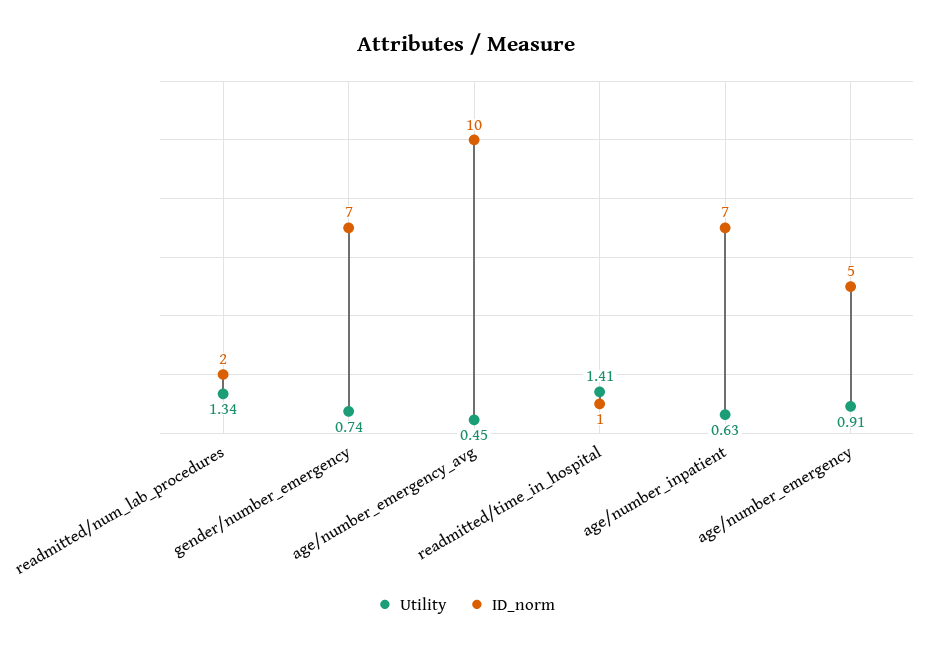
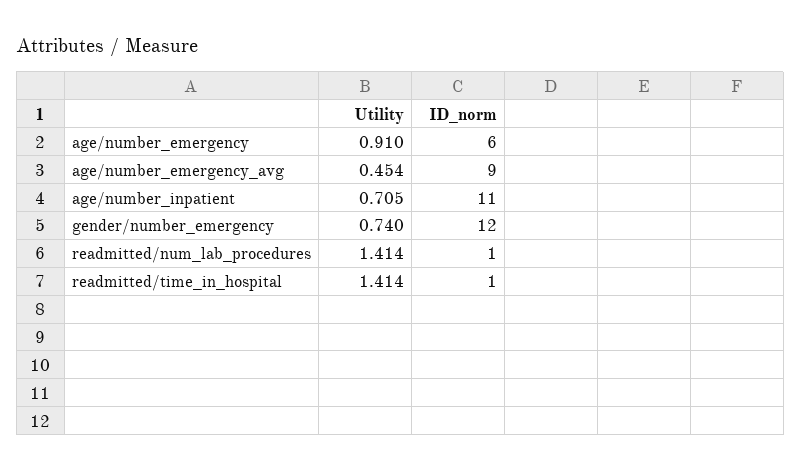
Utility, readmitted/num_lab_procedures: 1.34 -> 1.414
ID_norm, readmitted/num_lab_procedures: 2 -> 1
ID_norm, gender/number_emergency: 7 -> 12
ID_norm, age/number_emergency_avg: 10 -> 9
Utility, age/number_inpatient: 0.63 -> 0.705
ID_norm, age/number_inpatient: 7 -> 11
ID_norm, age/number_emergency: 5 -> 6

